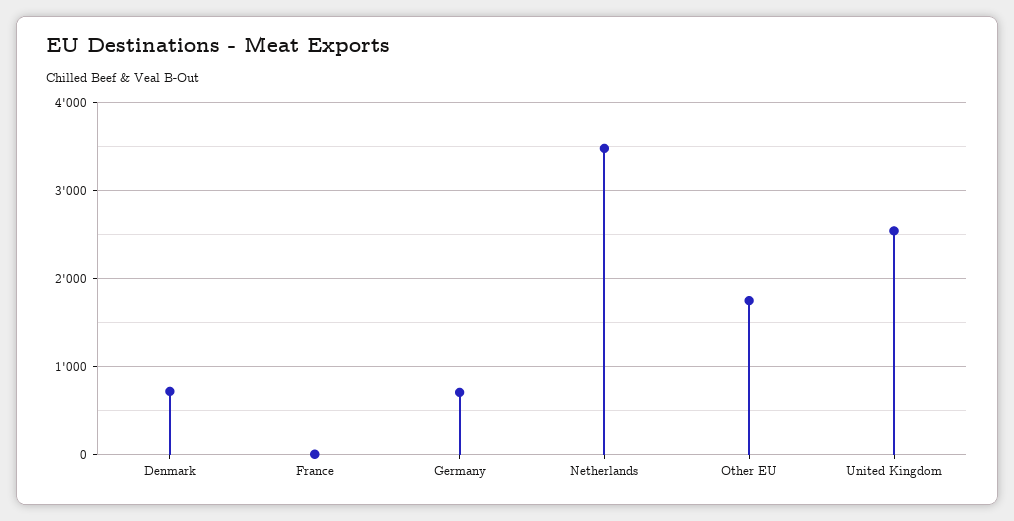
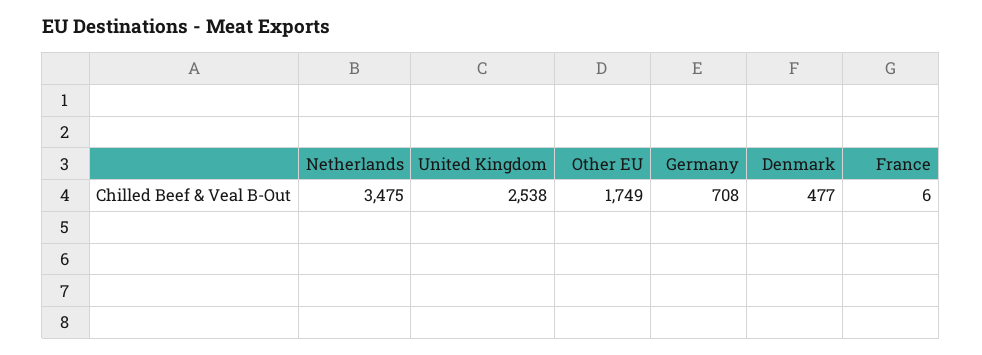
Denmark: 700 -> 477

